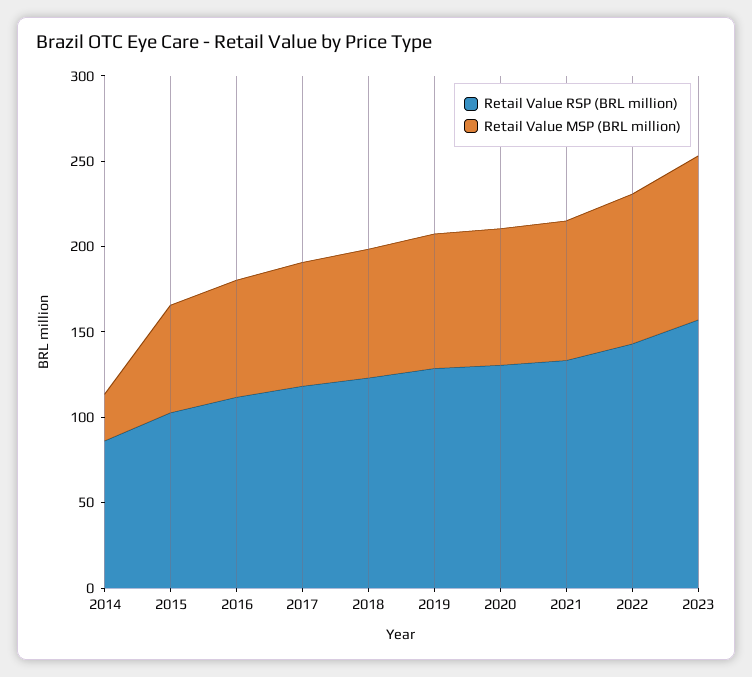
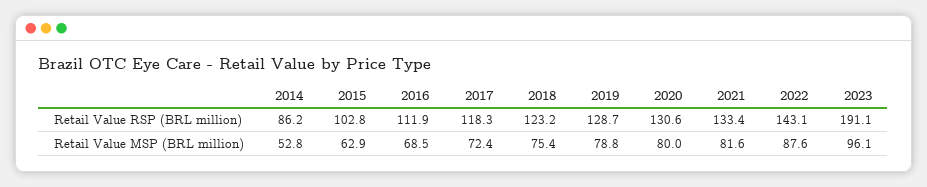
Retail Value MSP (BRL million), 2014: 30 -> 52.8
Retail Value RSP (BRL million), 2023: 160 -> 191.1

